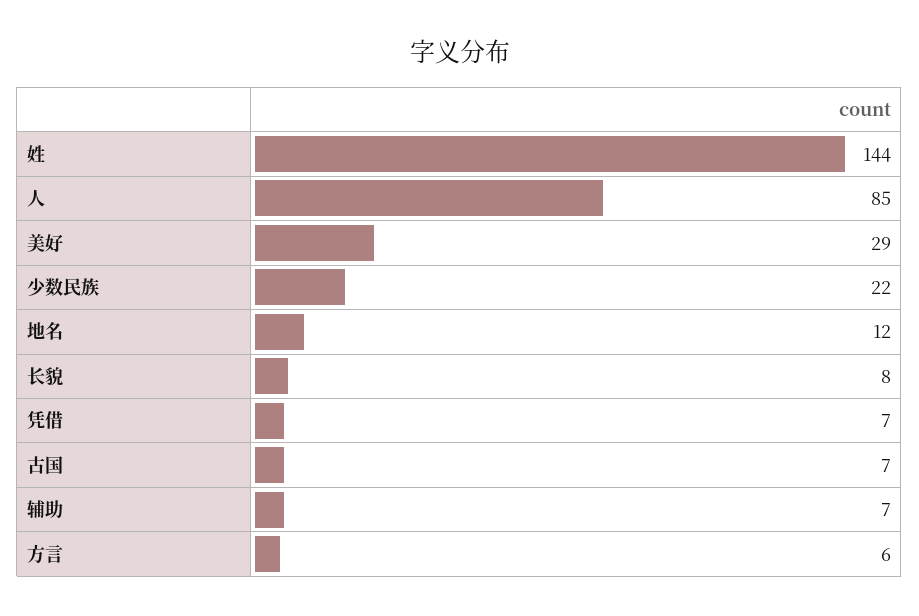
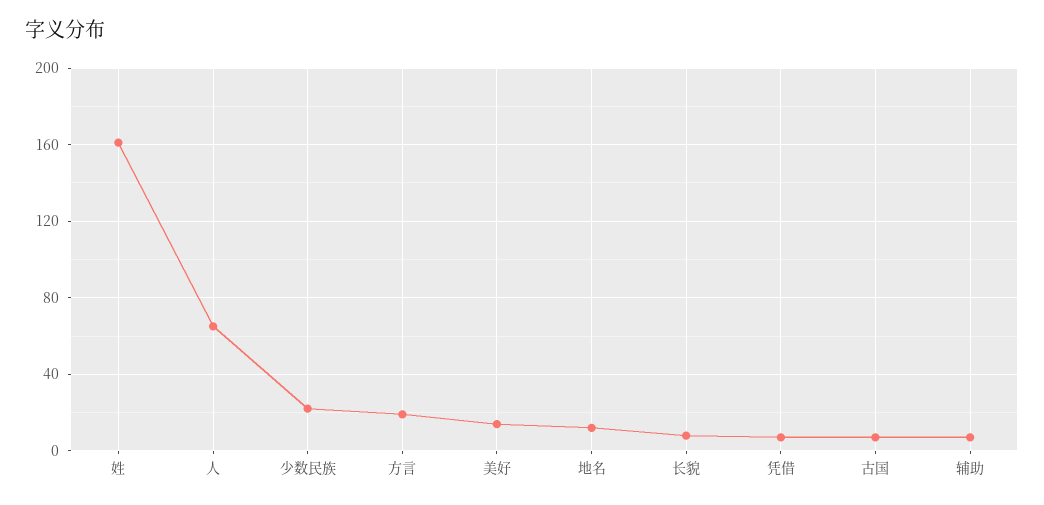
姓: 144 -> 160
人: 85 -> 65
美好: 29 -> 15
方言: 6 -> 20

